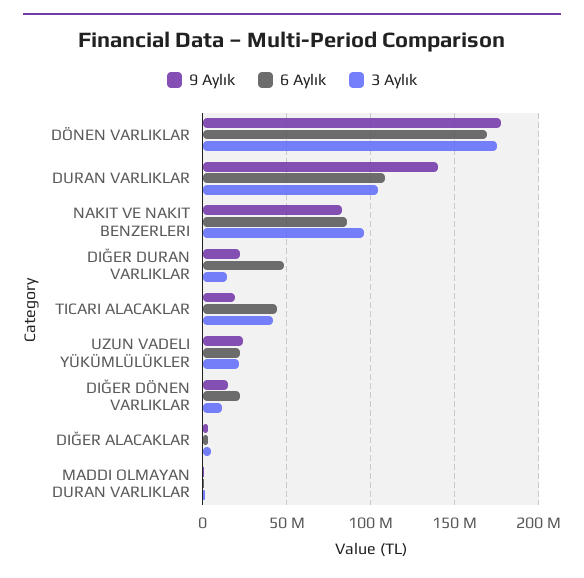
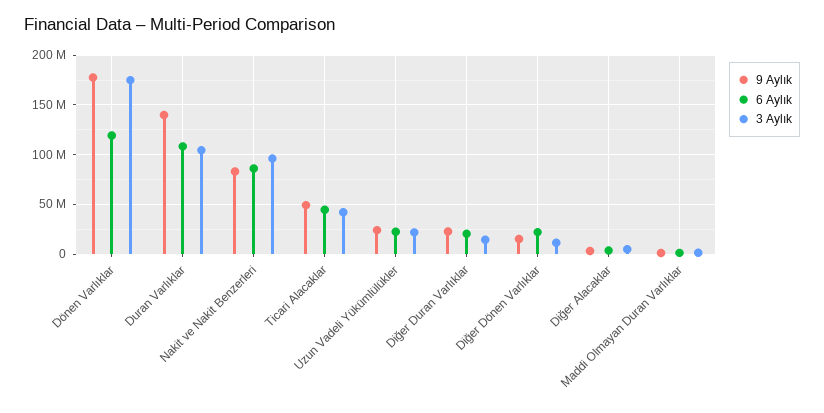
6 Aylık, DÖNEN VARLIKLAR: 170000000 -> 120000000
6 Aylık, DIĞER DURAN VARLIKLAR: 50000000 -> 20000000
9 Aylık, TICARI ALACAKLAR: 20000000 -> 50000000

